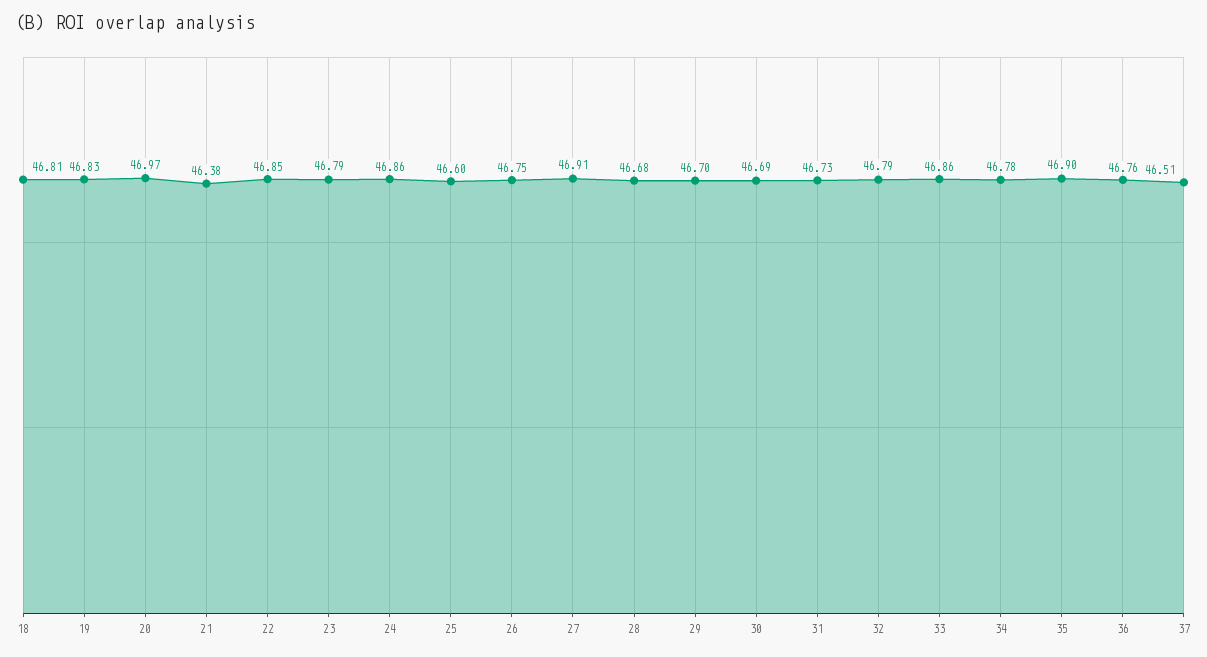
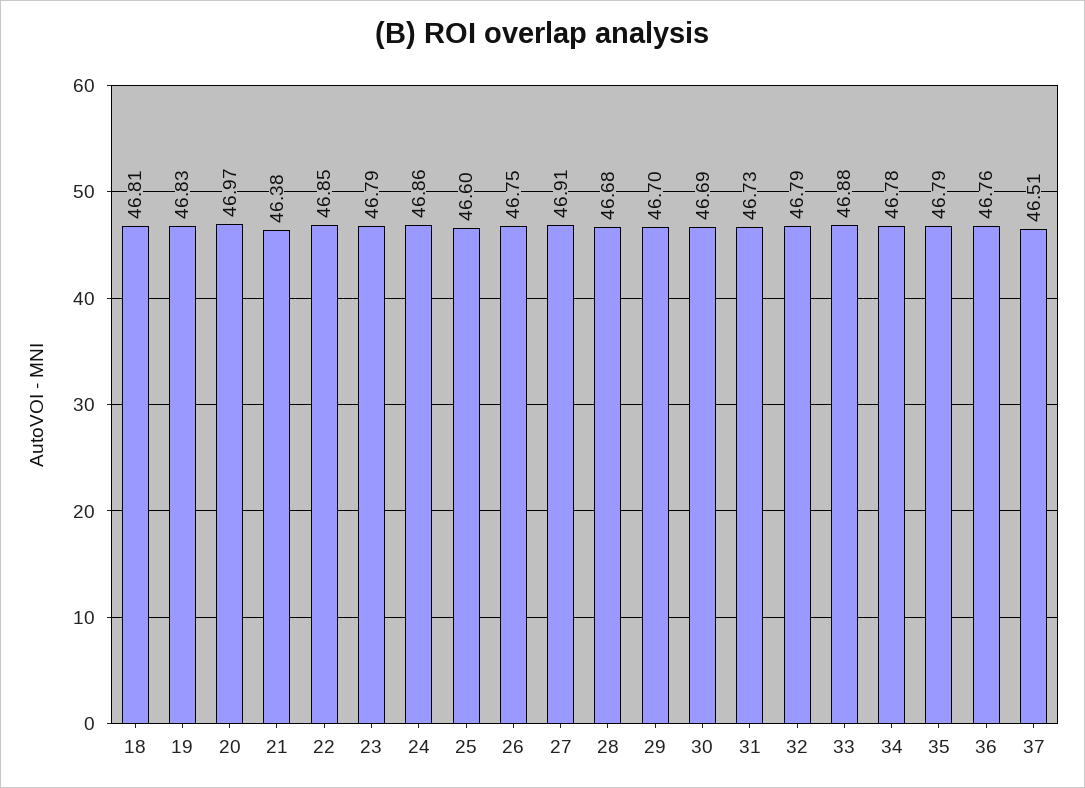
33: 46.86 -> 46.88
35: 46.9 -> 46.79

